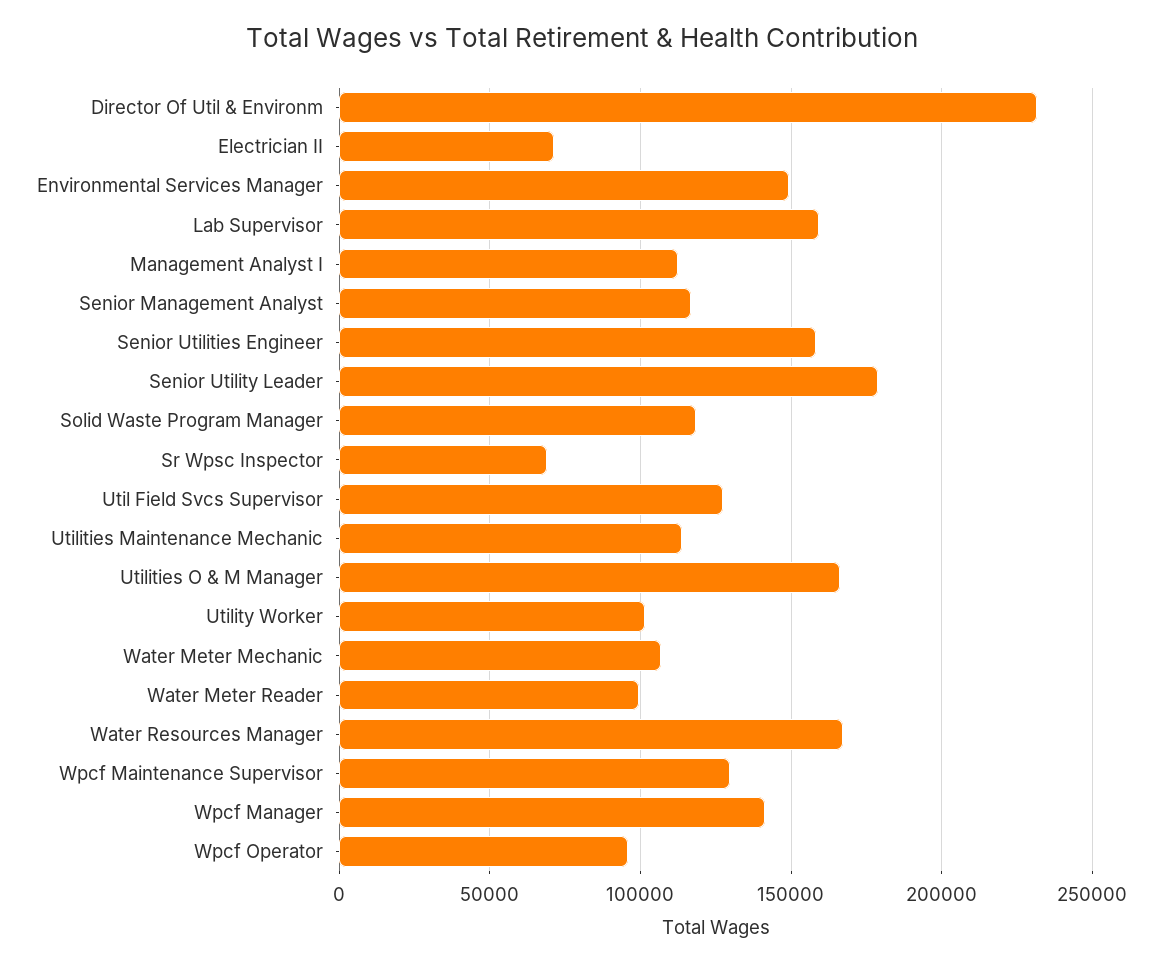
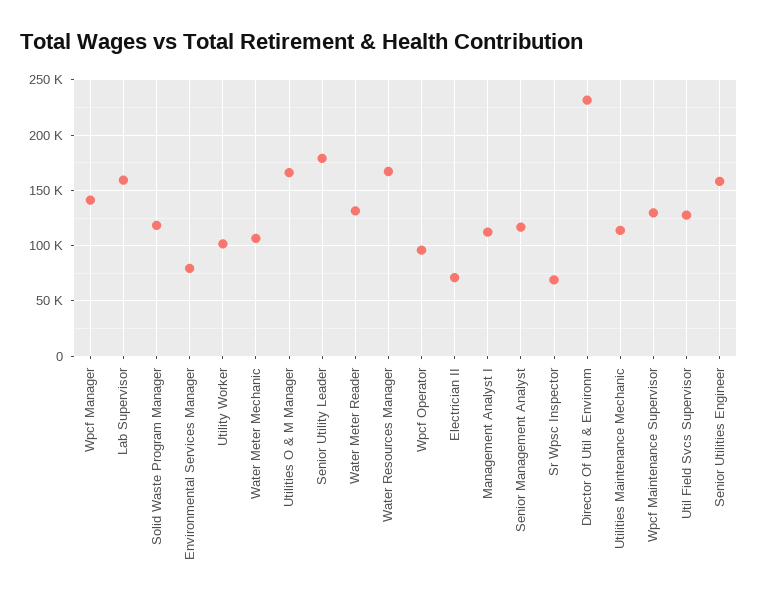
Environmental Services Manager: 150000 -> 80000
Water Meter Reader: 100000 -> 130000

